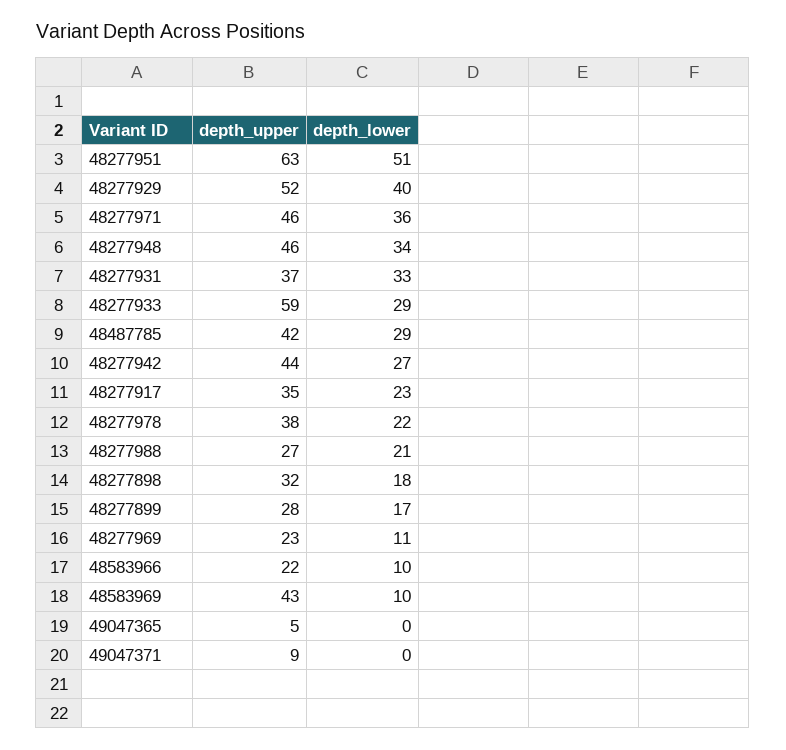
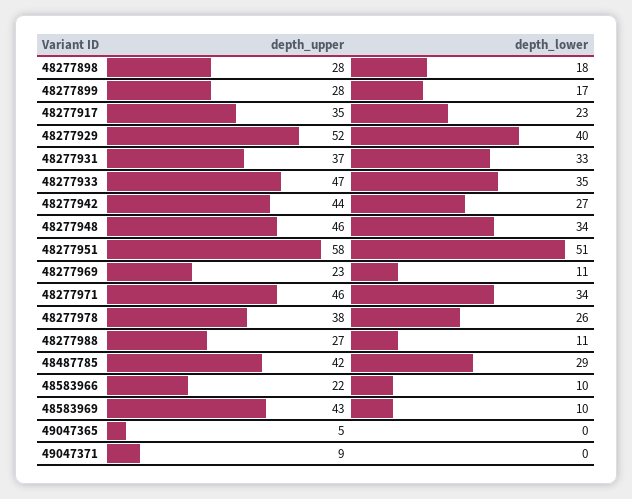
depth_upper, 48277951: 63 -> 58
depth_lower, 48277971: 36 -> 34
depth_upper, 48277933: 59 -> 47
depth_lower, 48277933: 29 -> 35
depth_lower, 48277978: 22 -> 26
depth_lower, 48277988: 21 -> 11
depth_upper, 48277898: 32 -> 28

